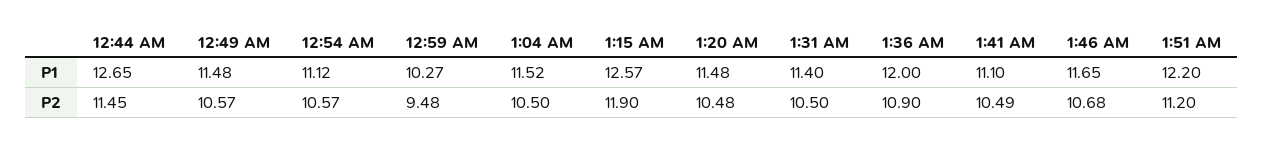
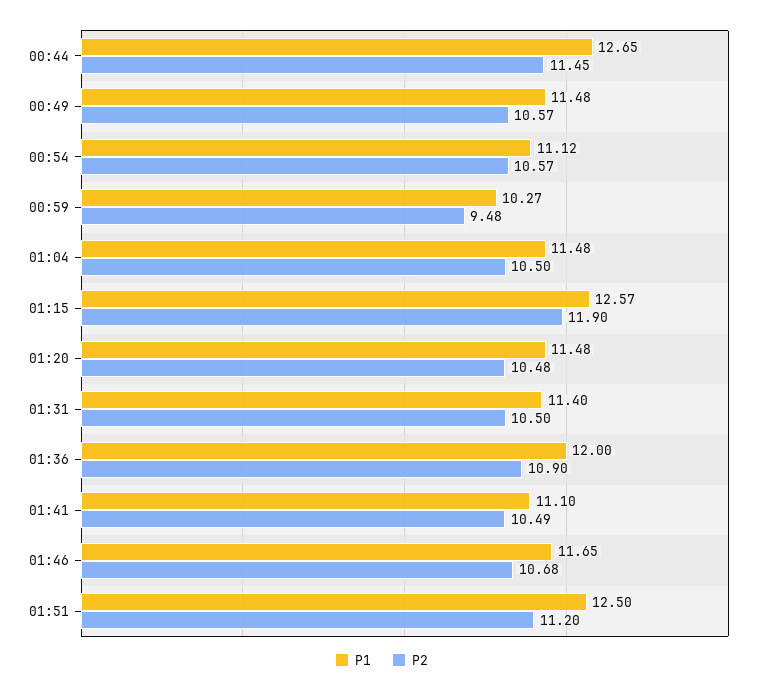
P1, 1:04 AM: 11.52 -> 11.48
P1, 1:51 AM: 12.2 -> 12.5

